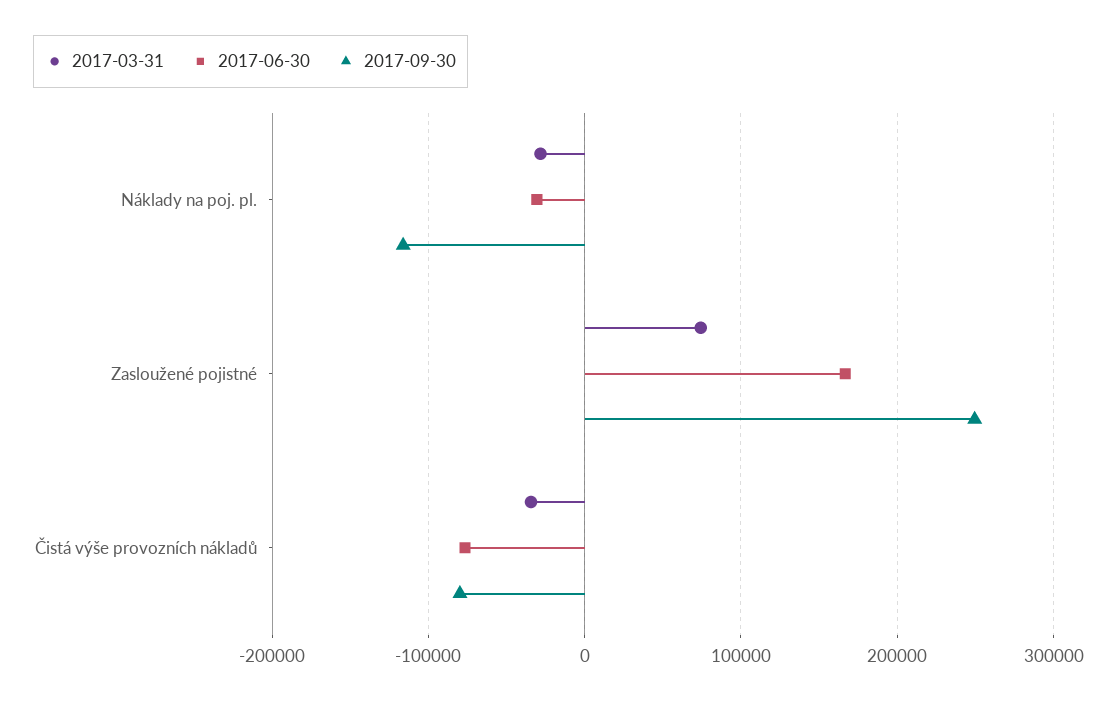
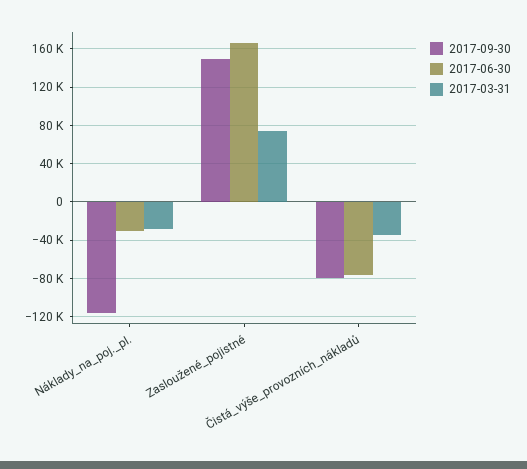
2017-09-30, Zasloužené pojistné: 250000 -> 150000

